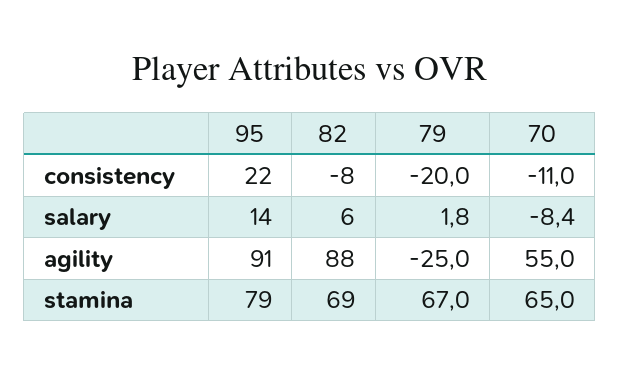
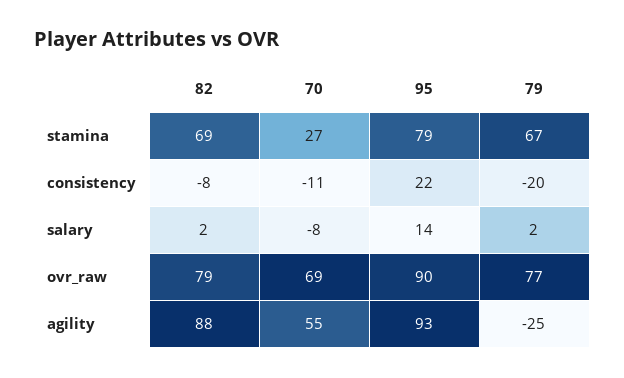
82, salary: 6 -> 2
95, agility: 91 -> 93
70, stamina: 65 -> 27
82, ovr_raw: none -> 79
70, ovr_raw: none -> 69
95, ovr_raw: none -> 90
79, ovr_raw: none -> 77

